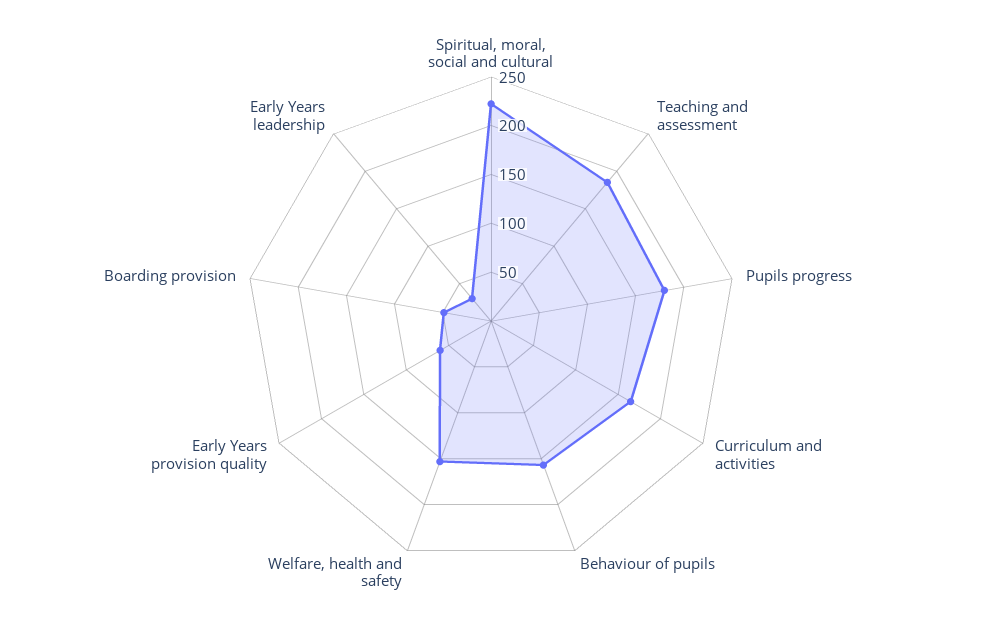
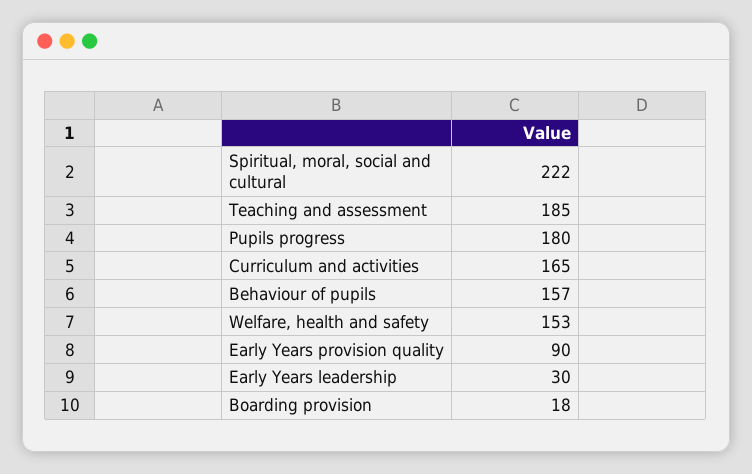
Early Years provision quality: 60 -> 90
Boarding provision: 50 -> 18

